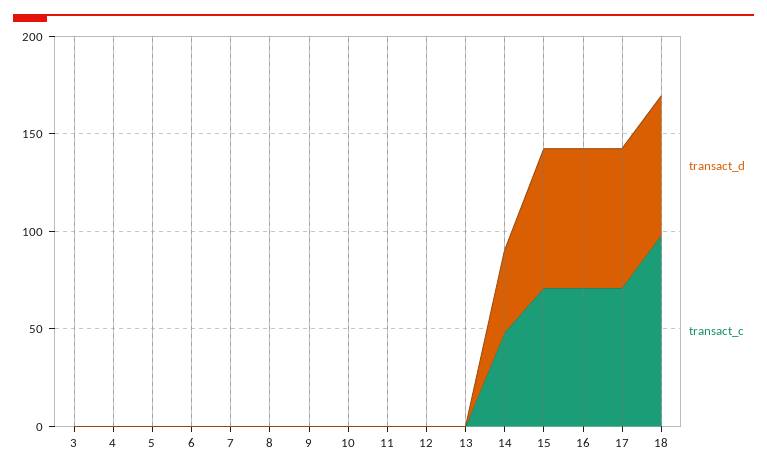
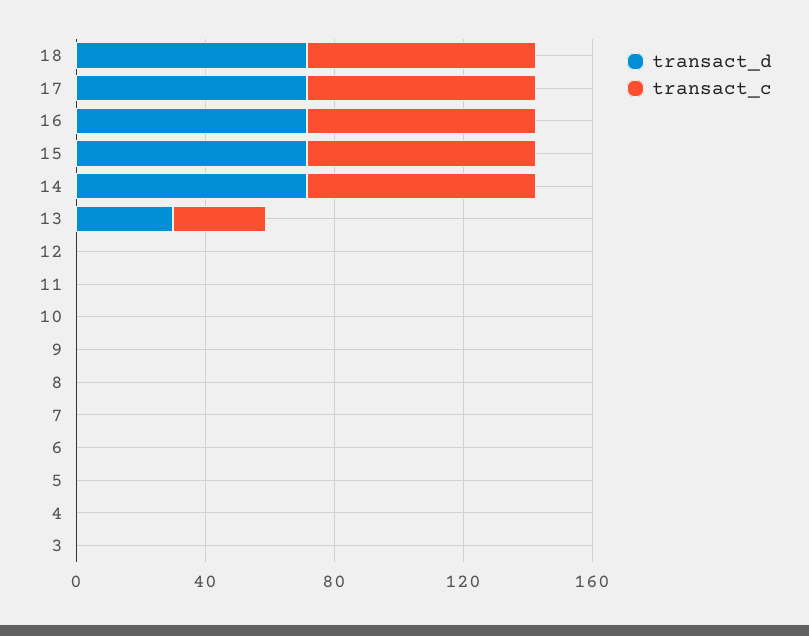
transact_d, 13: 0 -> 30
transact_c, 13: 0 -> 30
transact_d, 14: 40 -> 70
transact_c, 14: 50 -> 70
transact_c, 18: 100 -> 70

